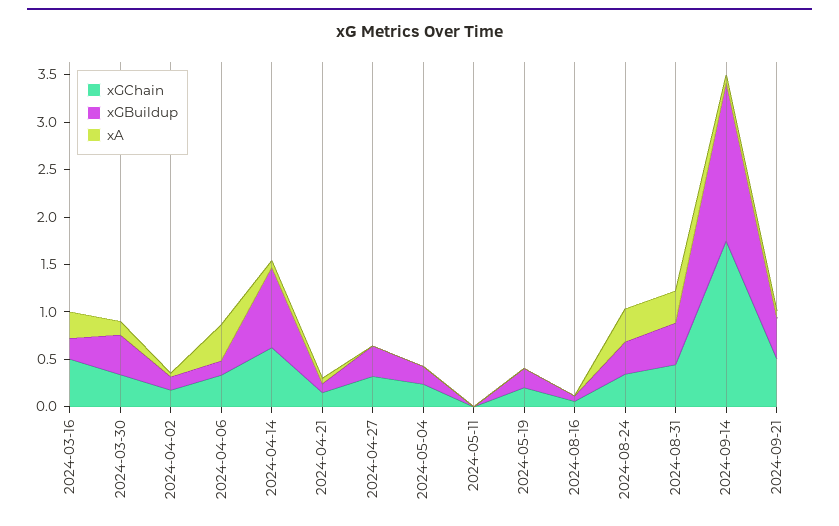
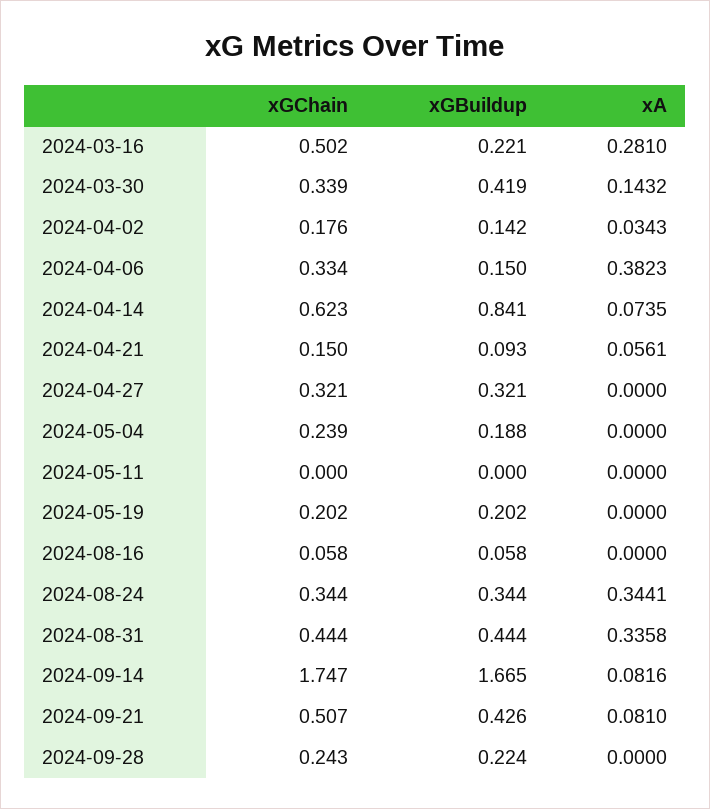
xGChain, 2024-09-28: none -> 0.243
xGBuildup, 2024-09-28: none -> 0.224
xA, 2024-09-28: none -> 0

